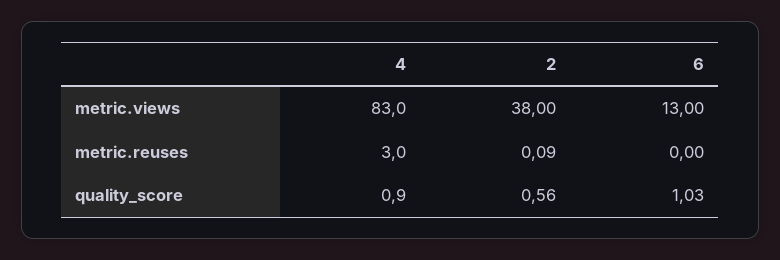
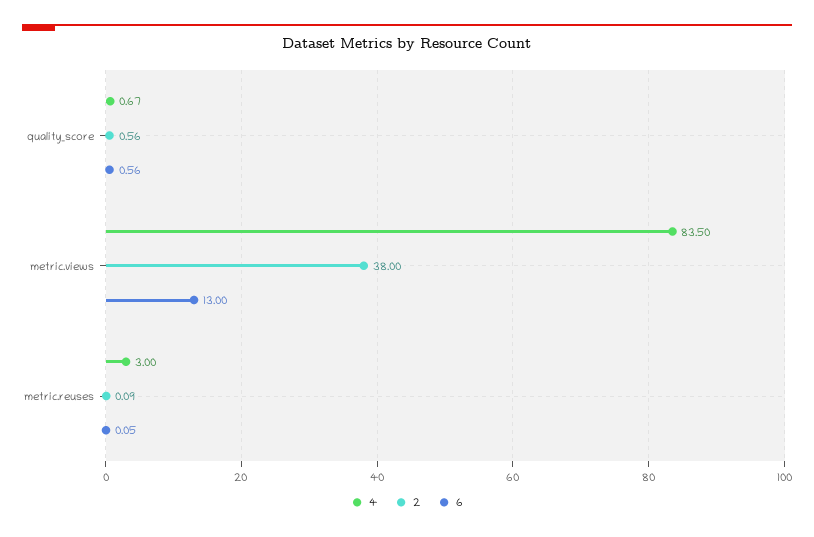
4, metric.views: 83 -> 83.5
6, metric.reuses: 0 -> 0.05
4, quality_score: 0.9 -> 0.67
6, quality_score: 1.03 -> 0.56

